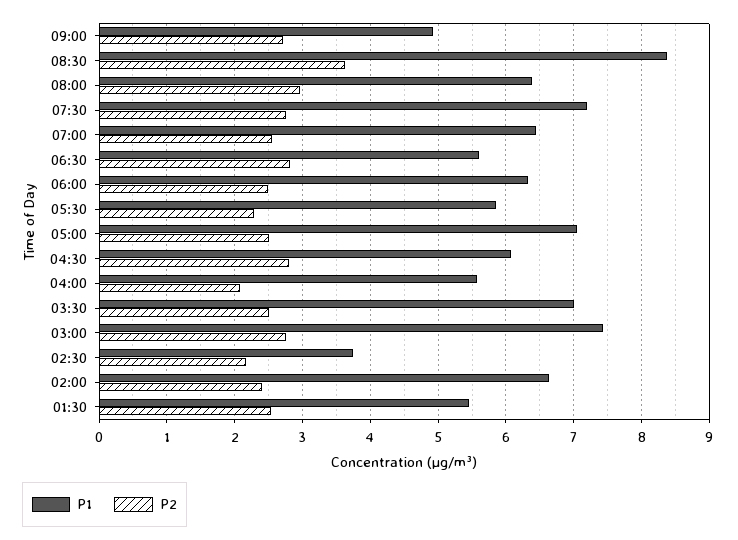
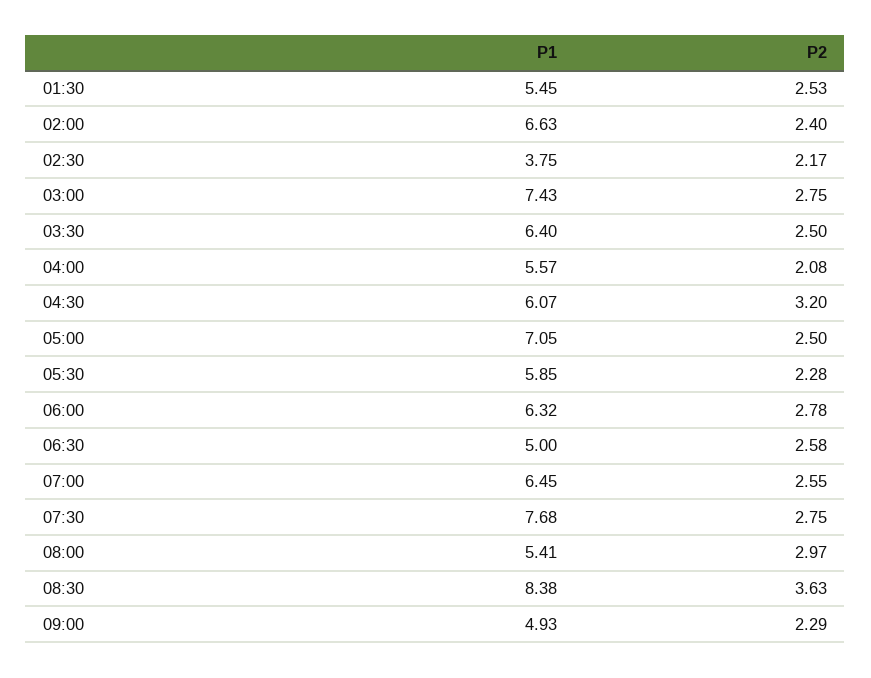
P2, 09:00: 2.7 -> 2.29
P1, 08:00: 6.4 -> 5.41
P1, 07:30: 7.2 -> 7.68
P1, 06:30: 5.6 -> 5
P2, 06:30: 2.8 -> 2.58
P2, 06:00: 2.5 -> 2.78
P2, 04:30: 2.8 -> 3.2
P1, 03:30: 7 -> 6.4

